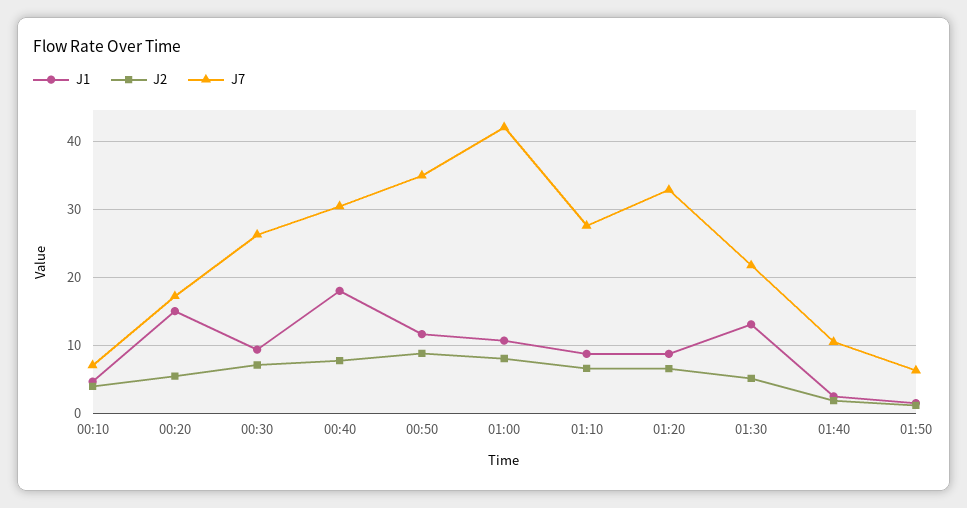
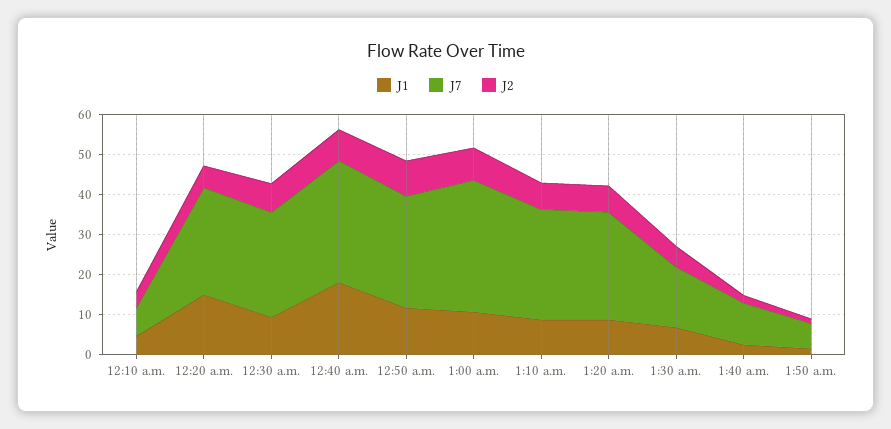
J7, 00:20: 17 -> 27.5
J7, 00:50: 35 -> 27.5
J7, 01:00: 42 -> 32.5
J7, 01:20: 33 -> 27.5
J1, 01:30: 13 -> 7.5
J7, 01:30: 22 -> 15

